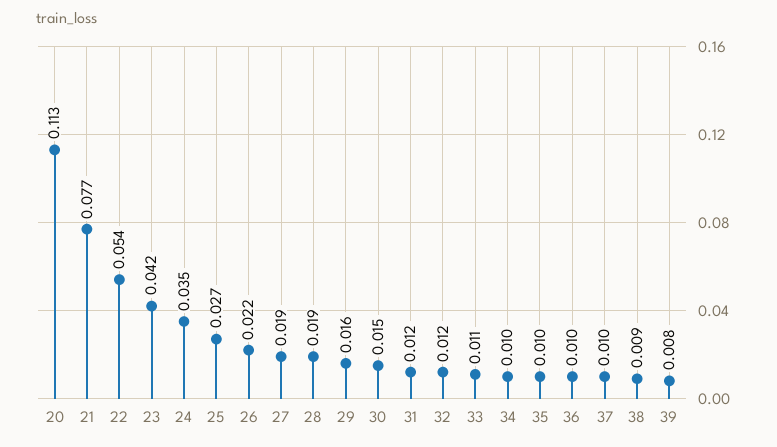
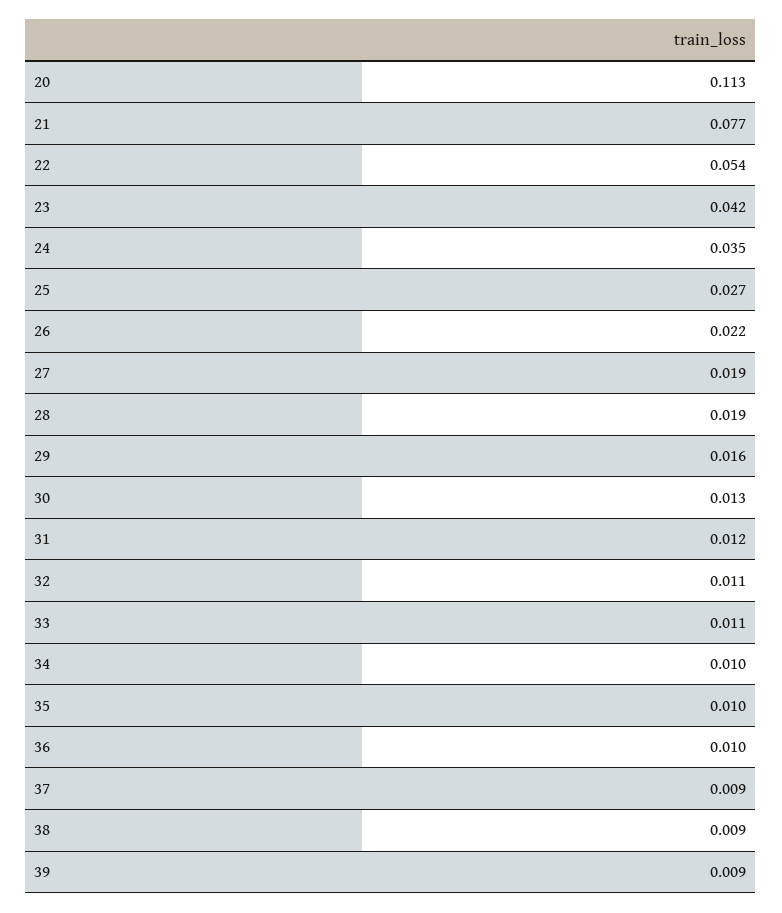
30: 0.015 -> 0.013
32: 0.012 -> 0.011
37: 0.01 -> 0.009
39: 0.008 -> 0.009

